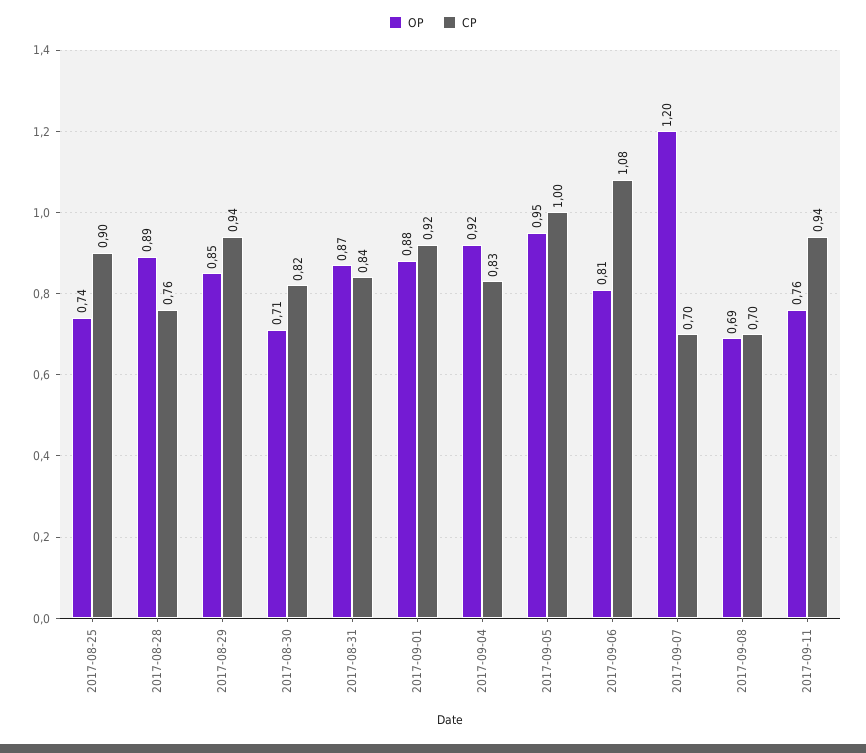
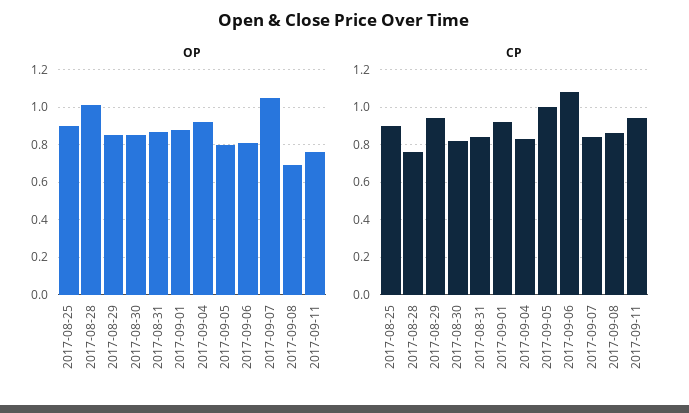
OP, 2017-08-25: 0.74 -> 0.9
OP, 2017-08-28: 0.89 -> 1
OP, 2017-08-30: 0.71 -> 0.85
OP, 2017-09-05: 0.95 -> 0.8
OP, 2017-09-07: 1.2 -> 1.05
CP, 2017-09-07: 0.7 -> 0.85
CP, 2017-09-08: 0.7 -> 0.85

